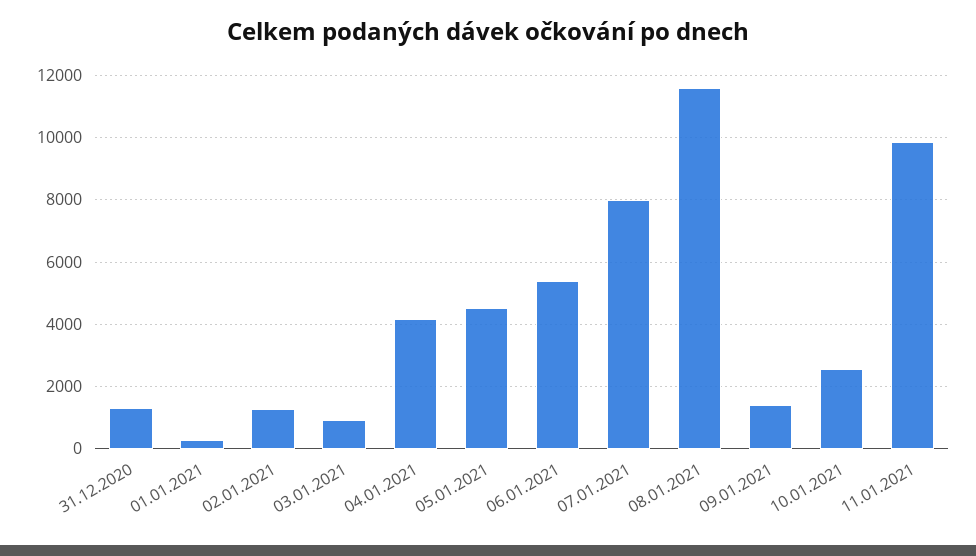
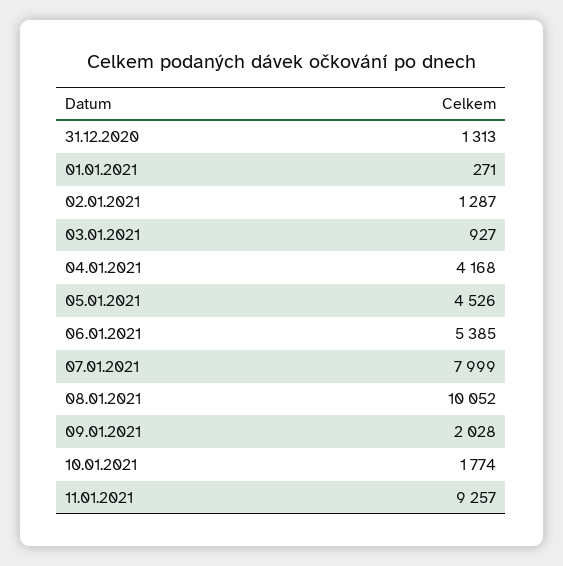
08.01.2021: 11600 -> 10052
09.01.2021: 1400 -> 2028
10.01.2021: 2600 -> 1774
11.01.2021: 9800 -> 9257

